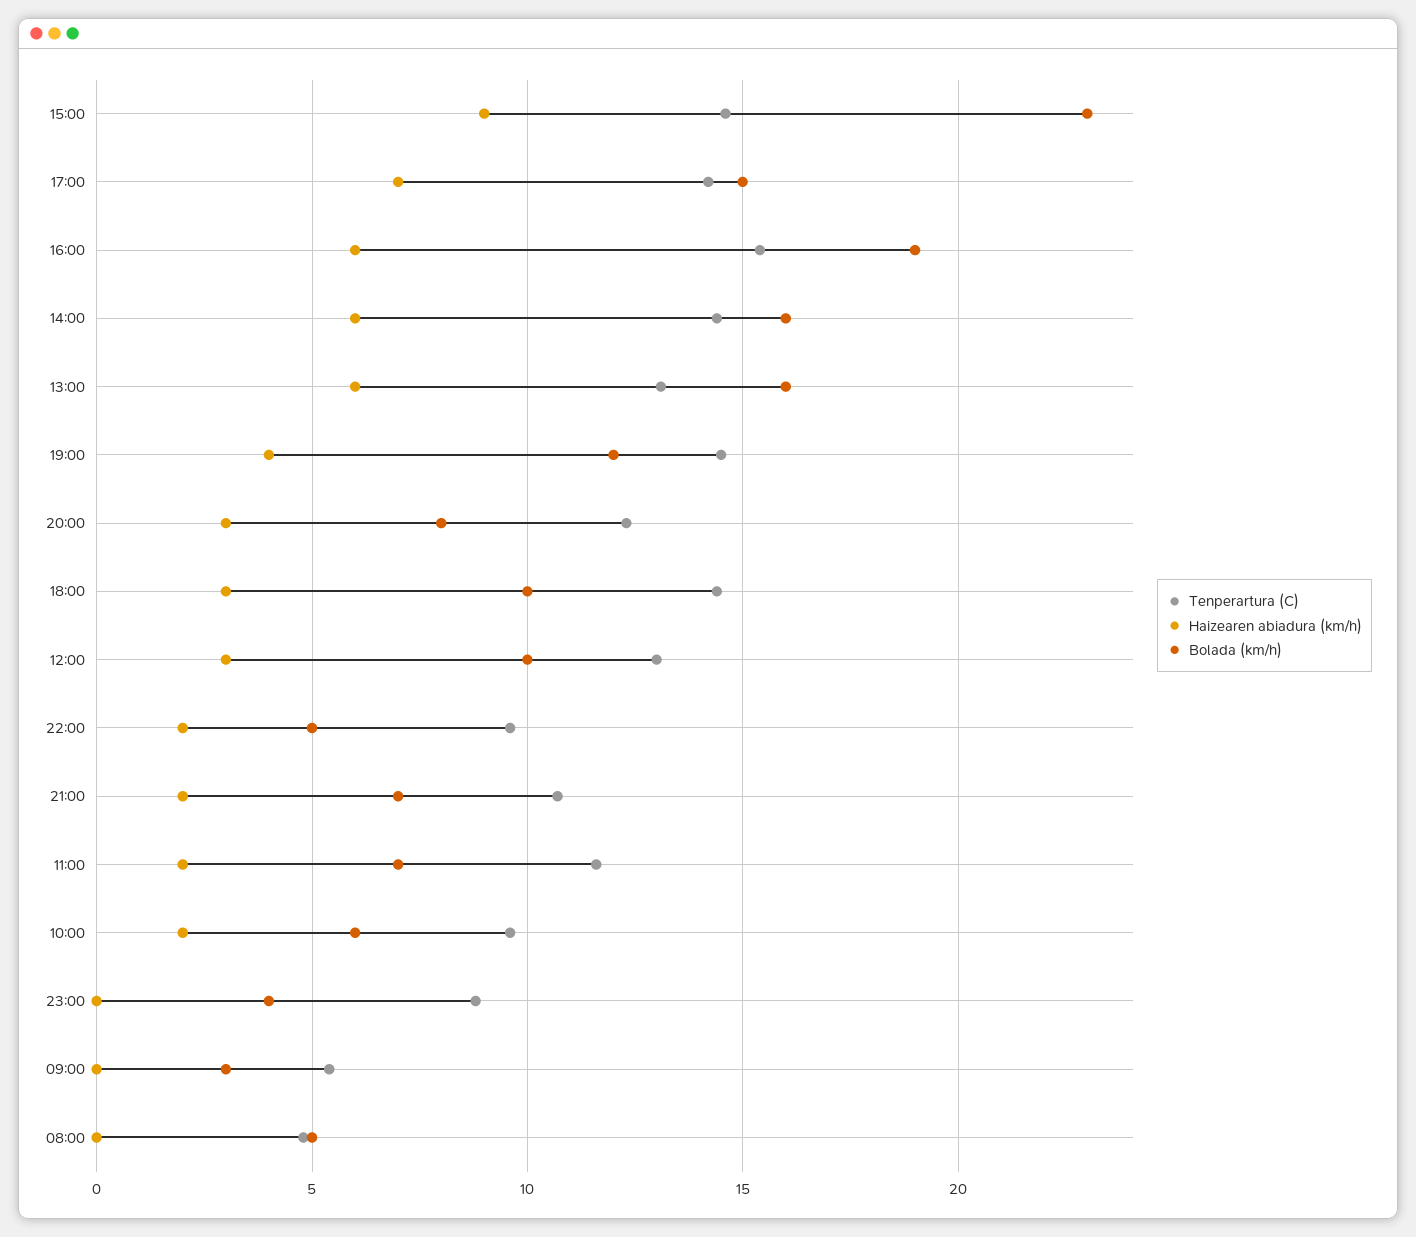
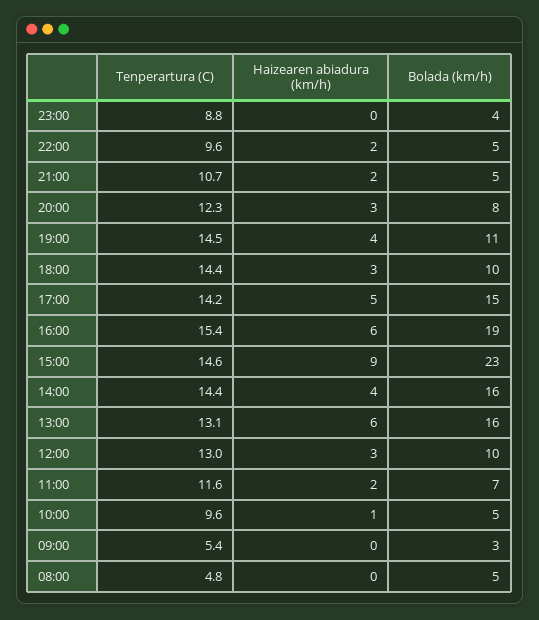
Haizearen abiadura (km/h), 17:00: 7 -> 5
Haizearen abiadura (km/h), 14:00: 6 -> 4
Bolada (km/h), 19:00: 12 -> 11
Bolada (km/h), 21:00: 7 -> 5
Haizearen abiadura (km/h), 10:00: 2 -> 1
Bolada (km/h), 10:00: 6 -> 5

